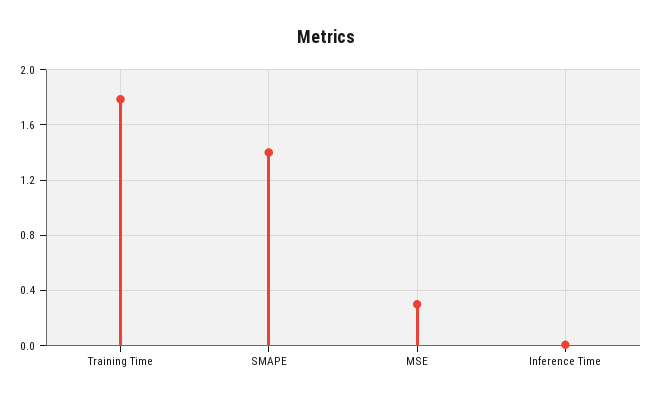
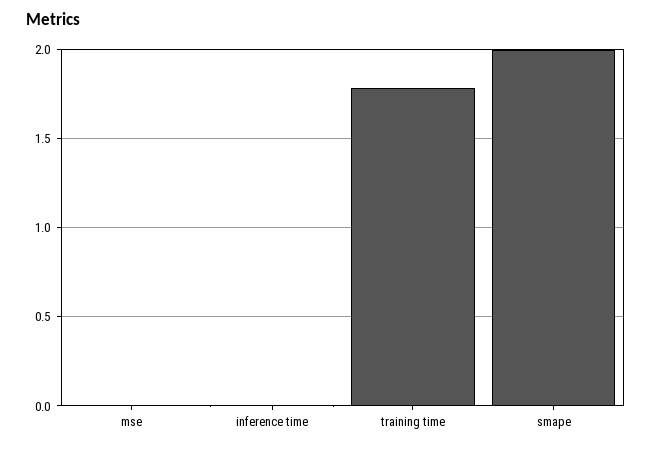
SMAPE: 1.4 -> 2
MSE: 0.3 -> 0

